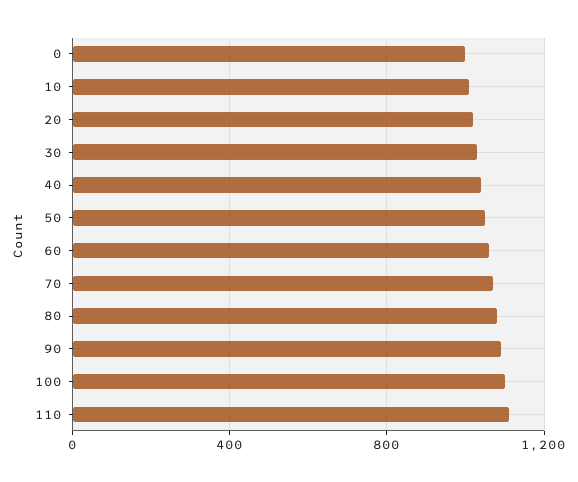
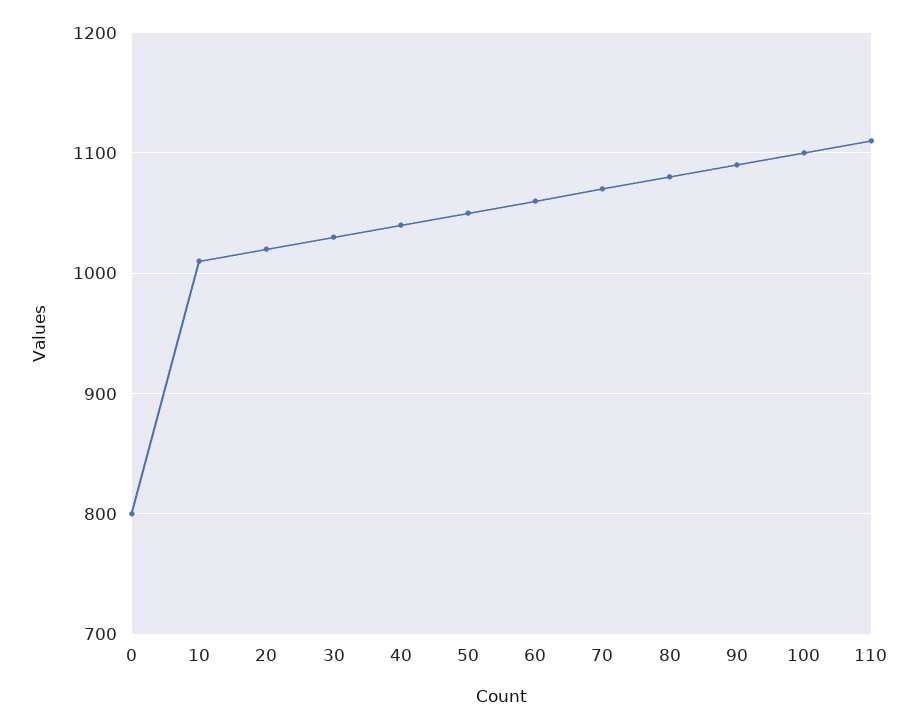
0: 1000 -> 800

